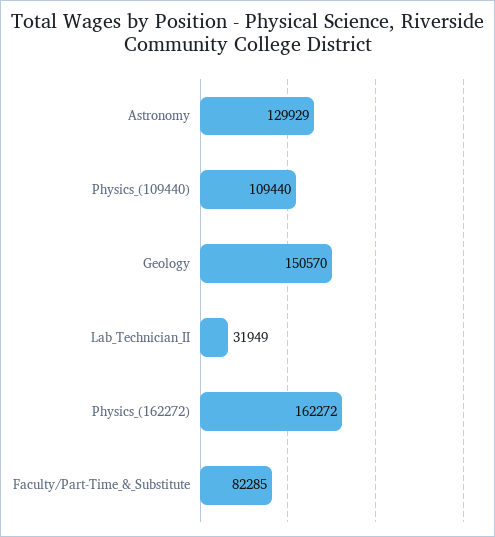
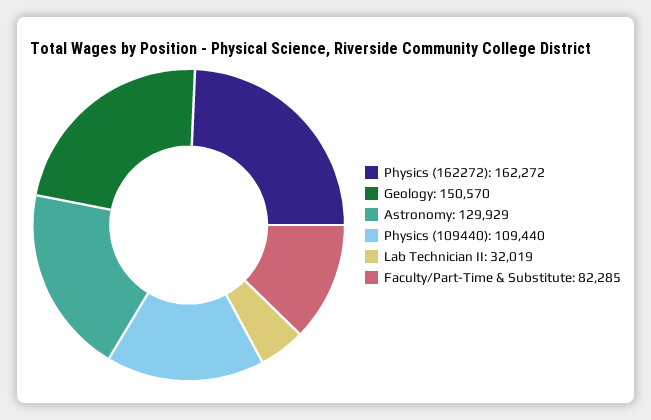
Lab_Technician_II: 31949 -> 32019

